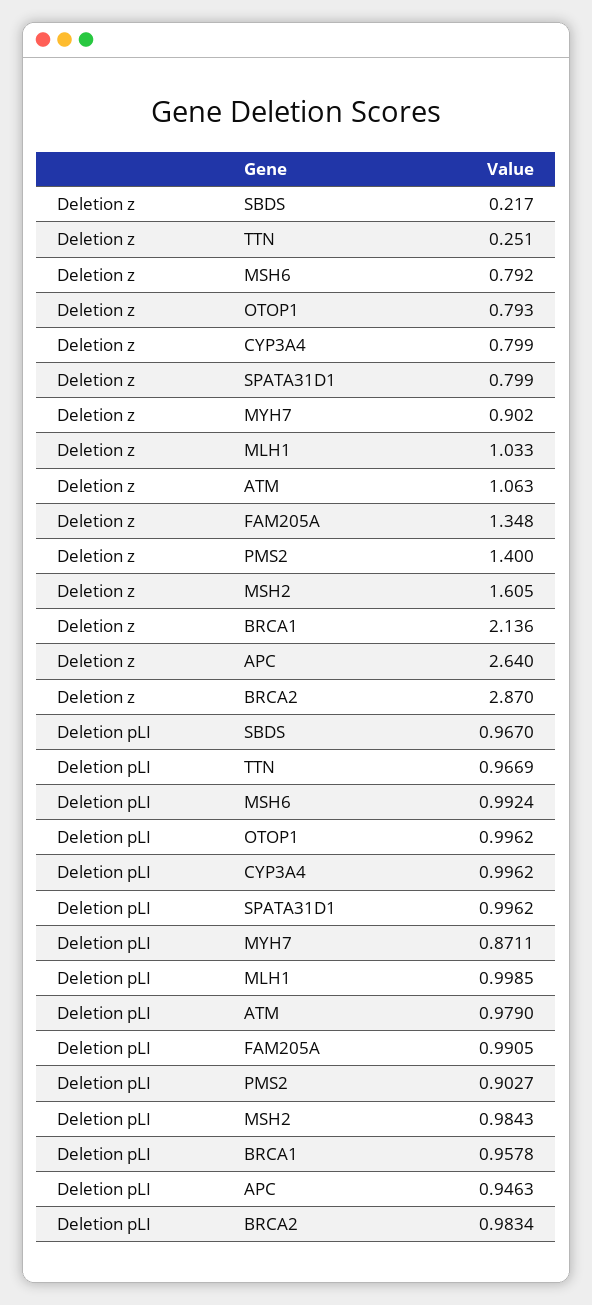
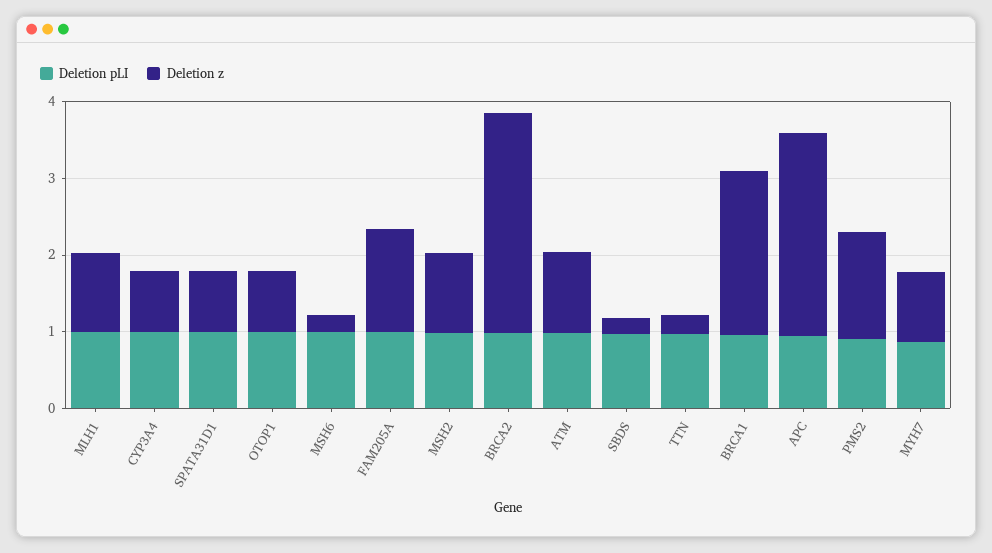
Deletion z, MSH6: 0.792 -> 0.2
Deletion z, MSH2: 1.605 -> 1

